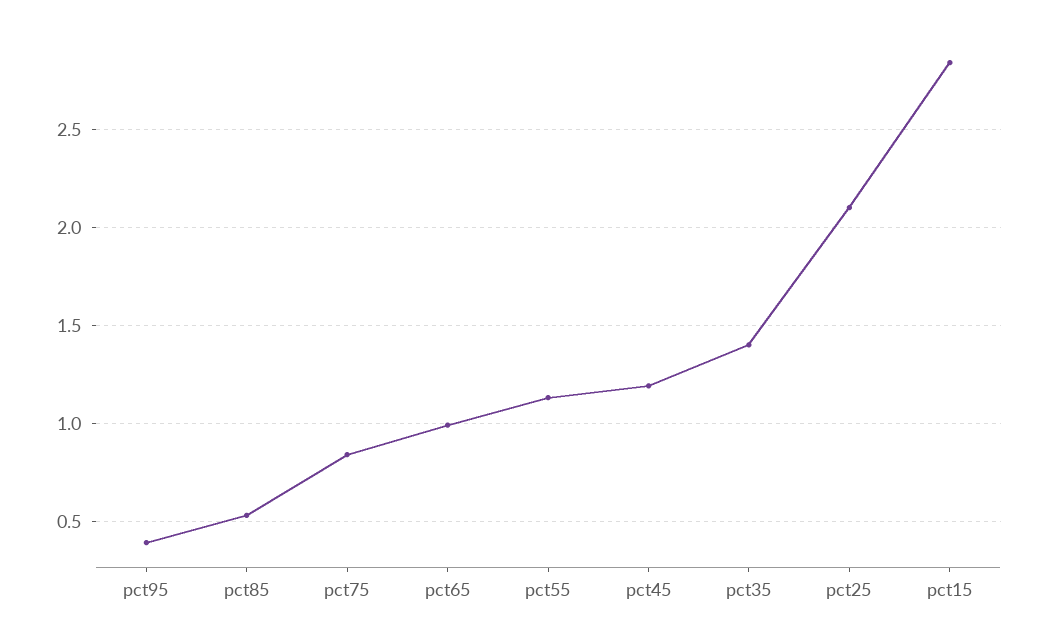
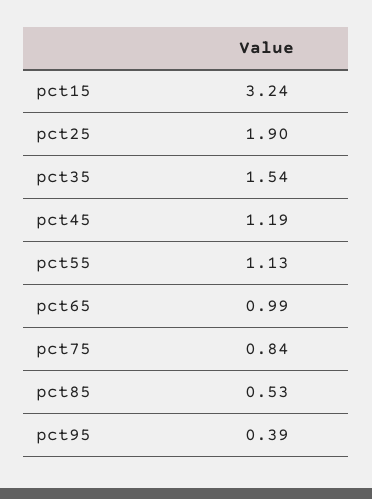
pct35: 1.4 -> 1.54
pct25: 2.1 -> 1.9
pct15: 2.85 -> 3.24

